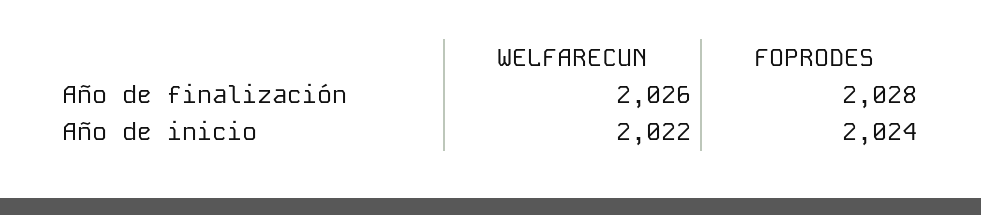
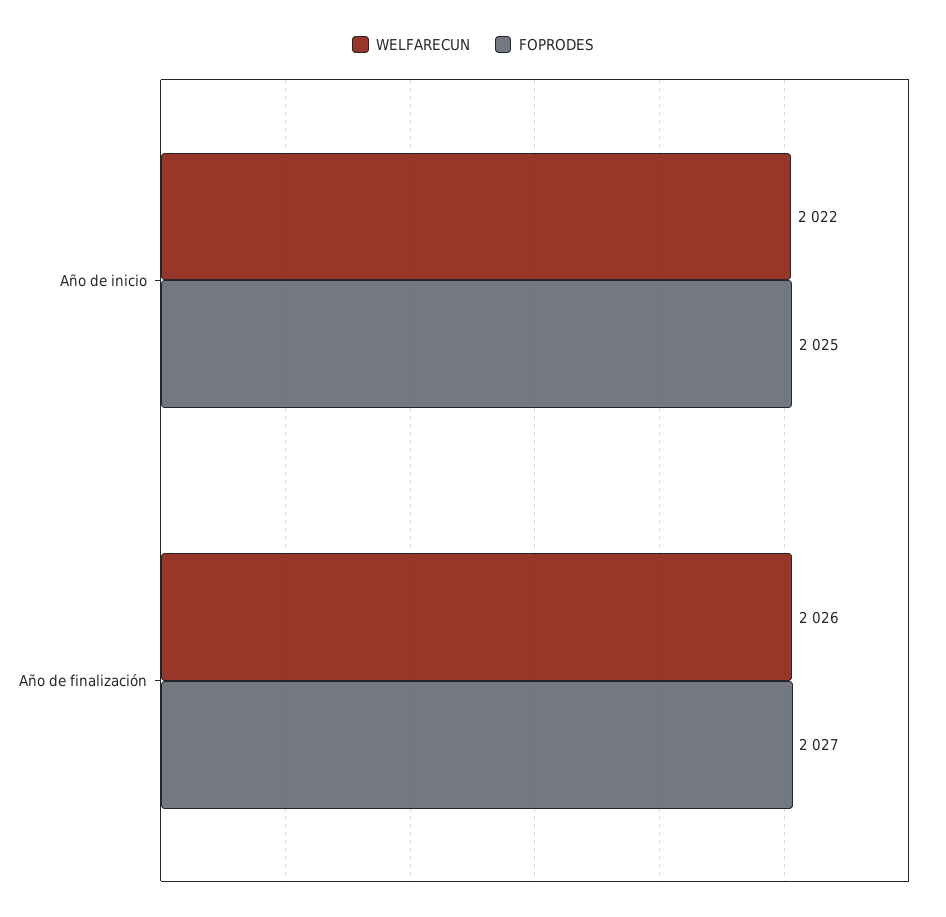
FOPRODES, Año de finalización: 2028 -> 2027
FOPRODES, Año de inicio: 2024 -> 2025

